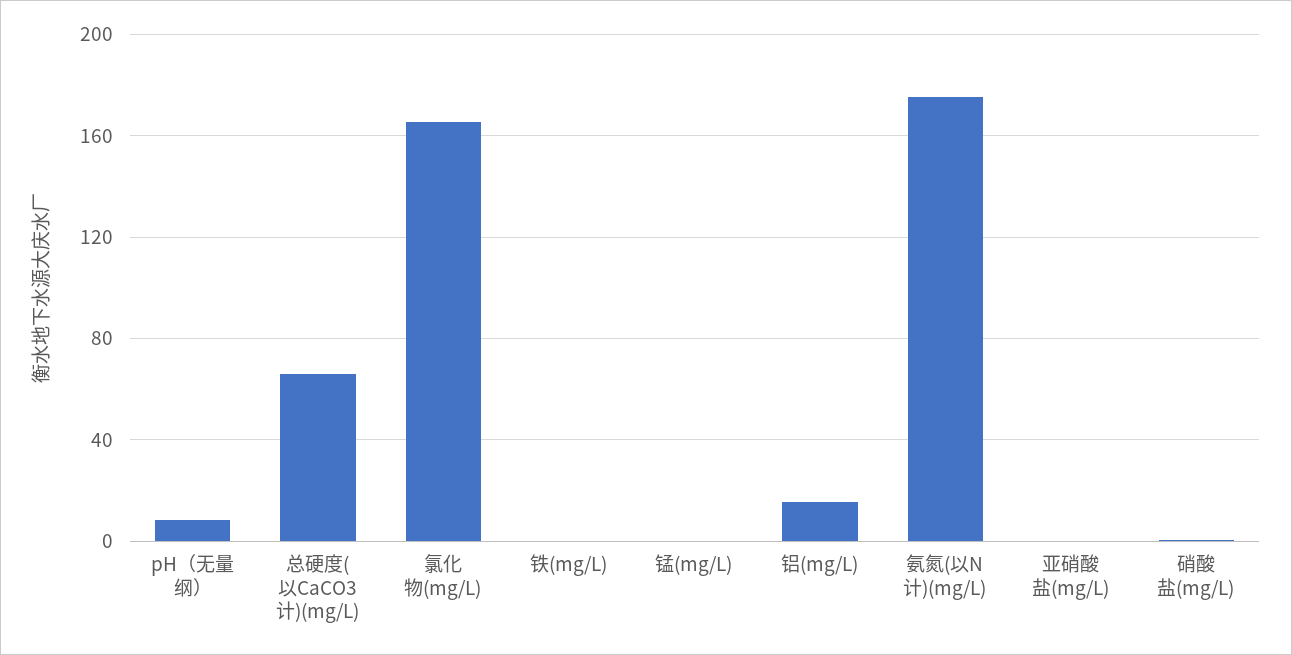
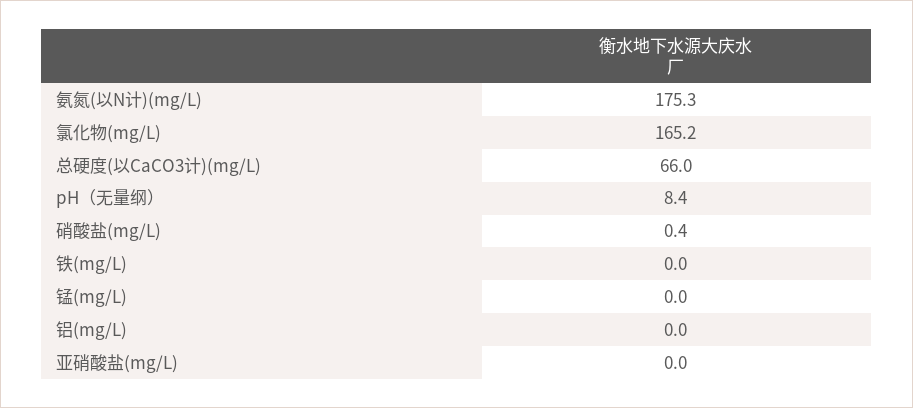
铝(mg/L): 15 -> 0

